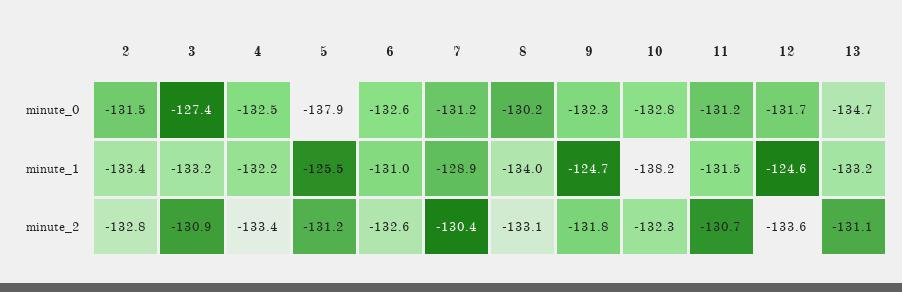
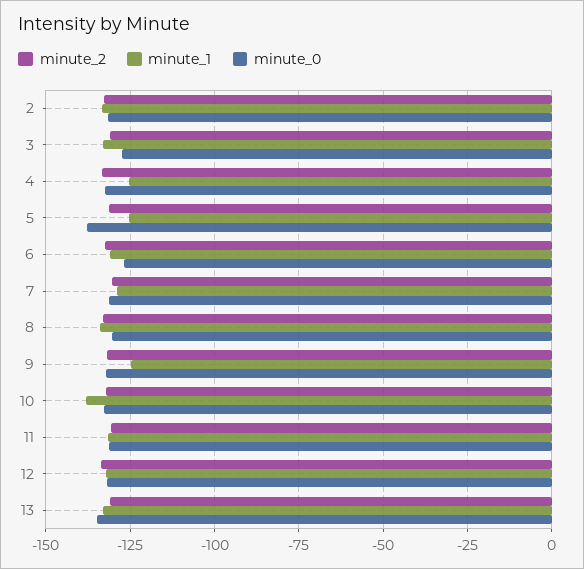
minute_0, 6: -132.6 -> -127.5
minute_1, 4: -132.2 -> -125
minute_1, 12: -124.6 -> -132.5

